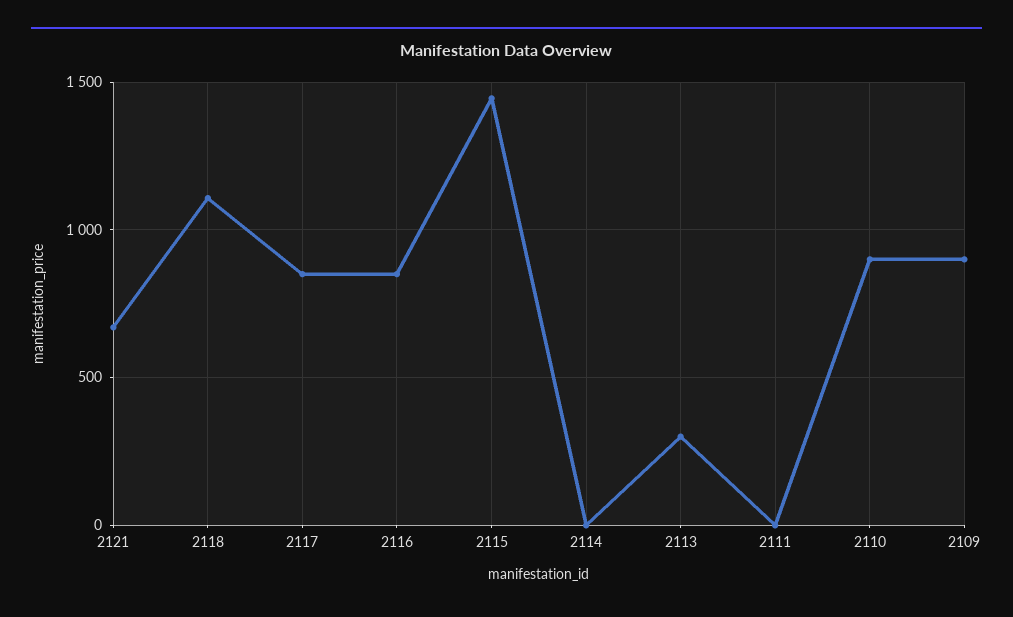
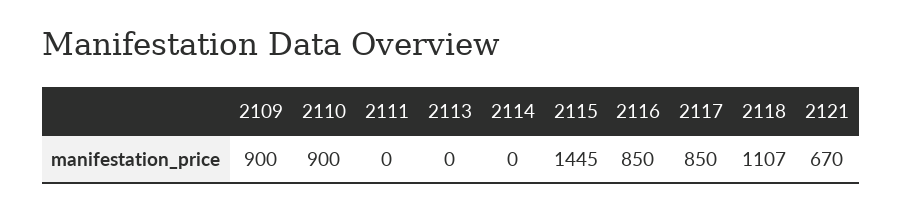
2113: 300 -> 0

